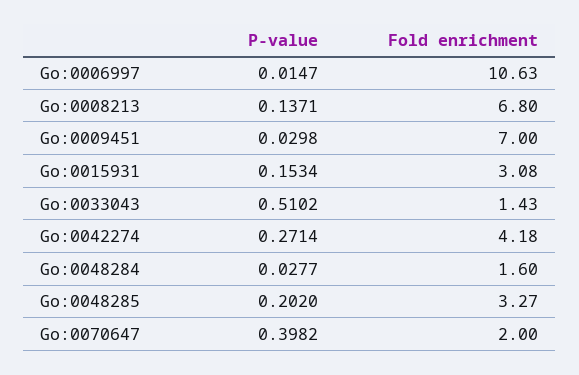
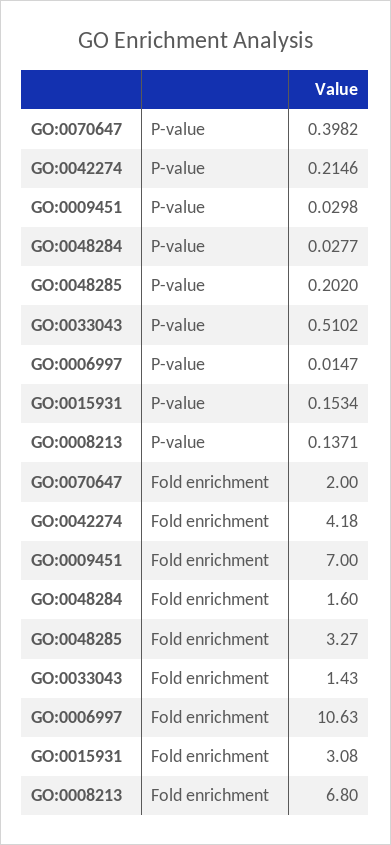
P-value, Go:0042274: 0.2714 -> 0.2146

